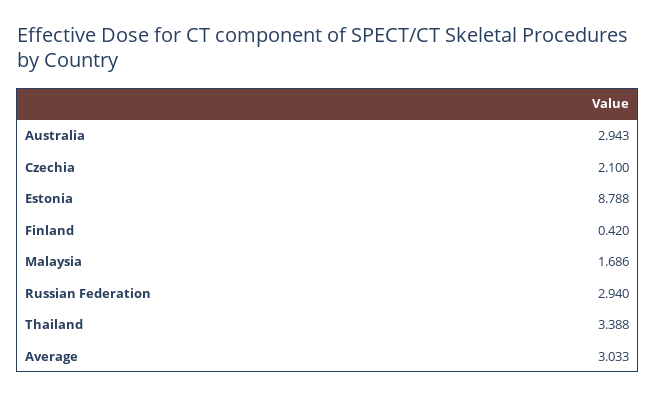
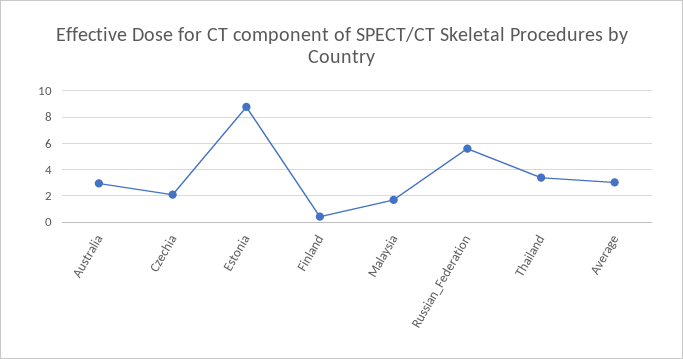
Russian Federation: 2.94 -> 5.5

